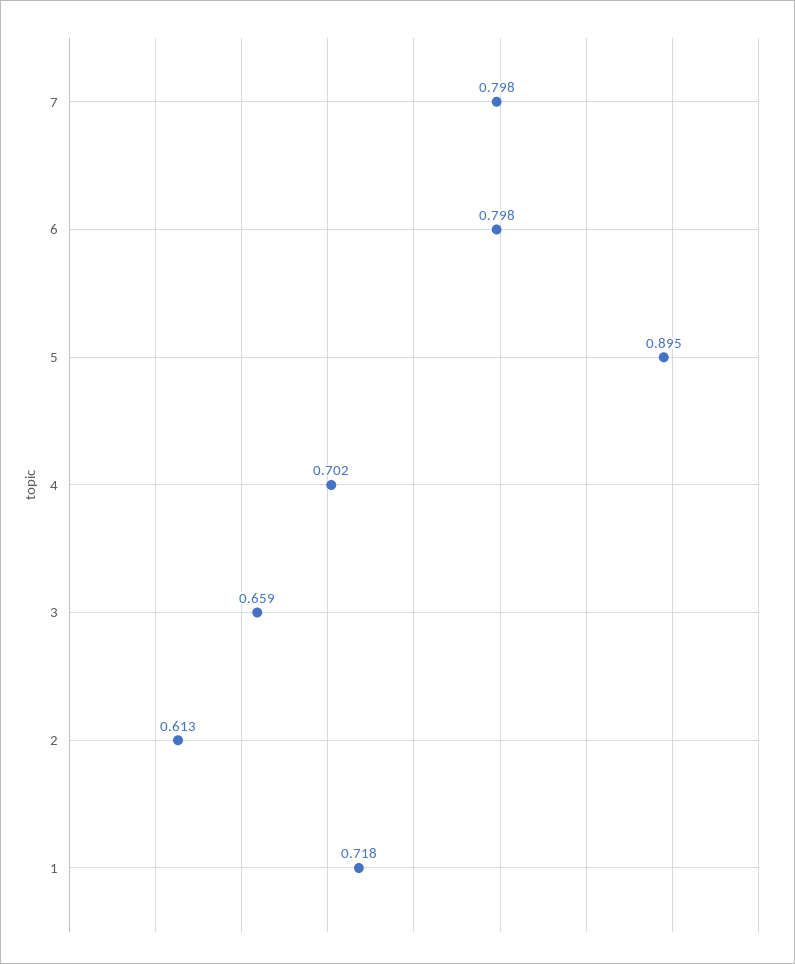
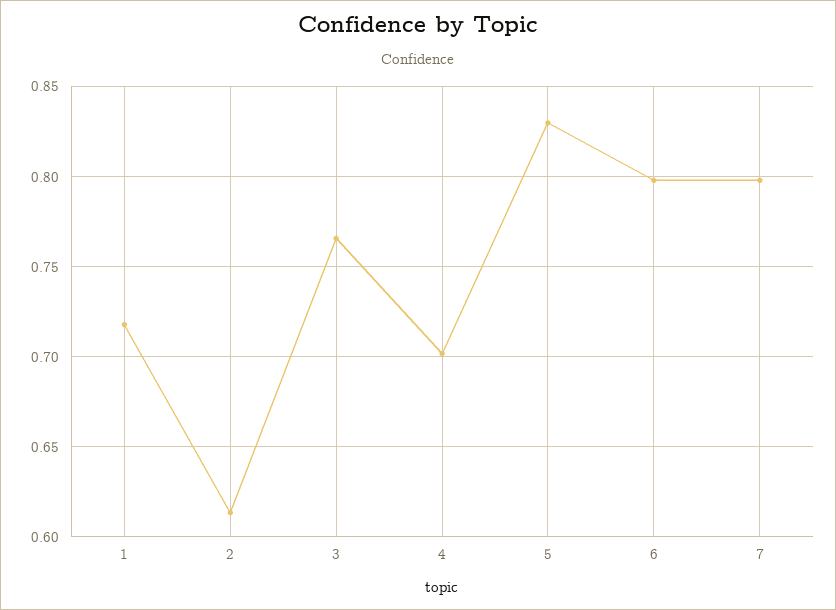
5: 0.895 -> 0.83
3: 0.659 -> 0.765

